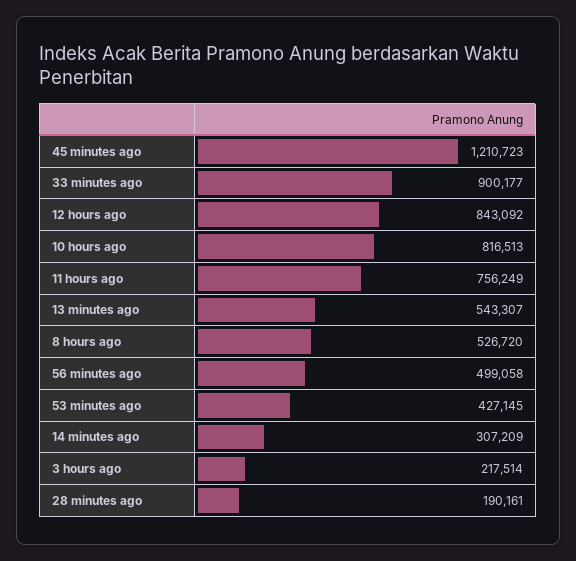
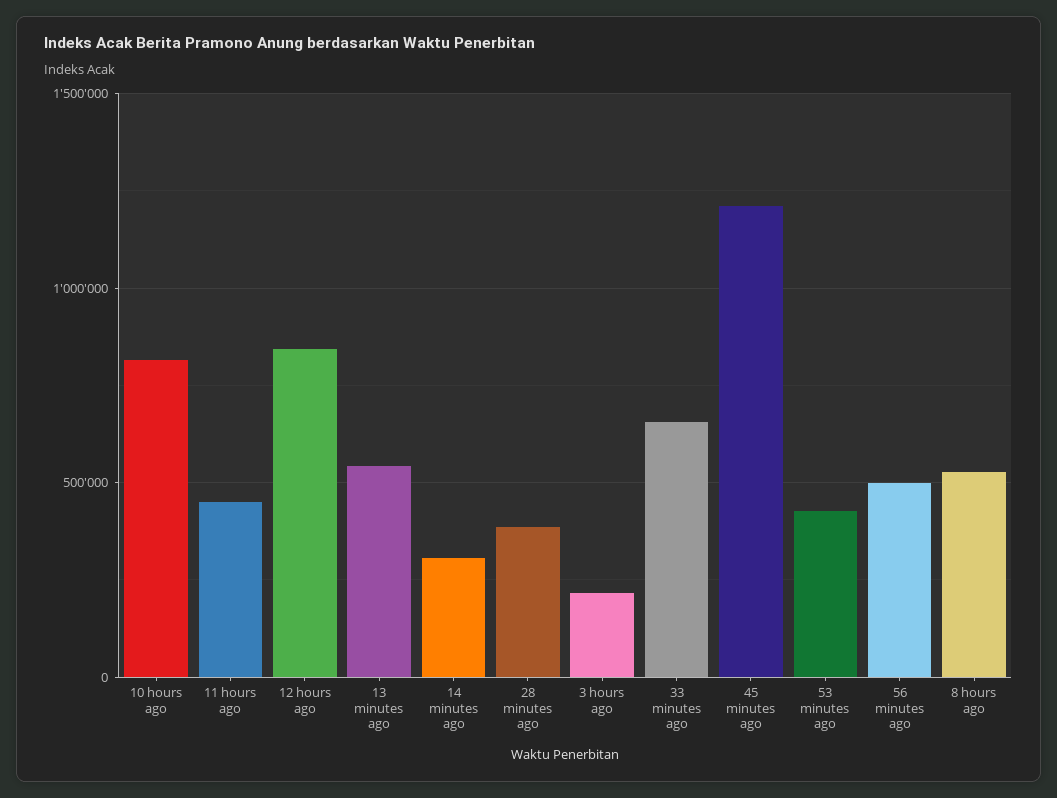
33 minutes ago: 900177 -> 650000
11 hours ago: 756249 -> 450000
28 minutes ago: 190161 -> 400000

